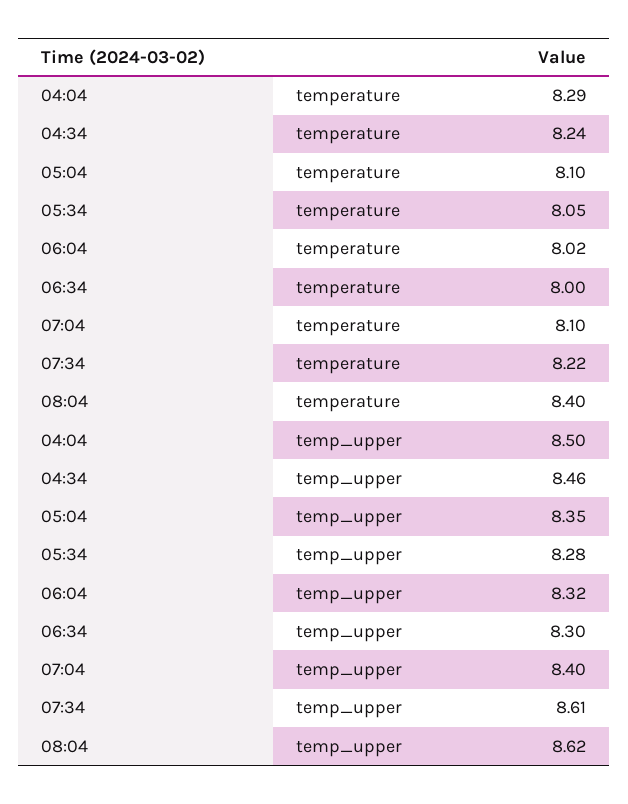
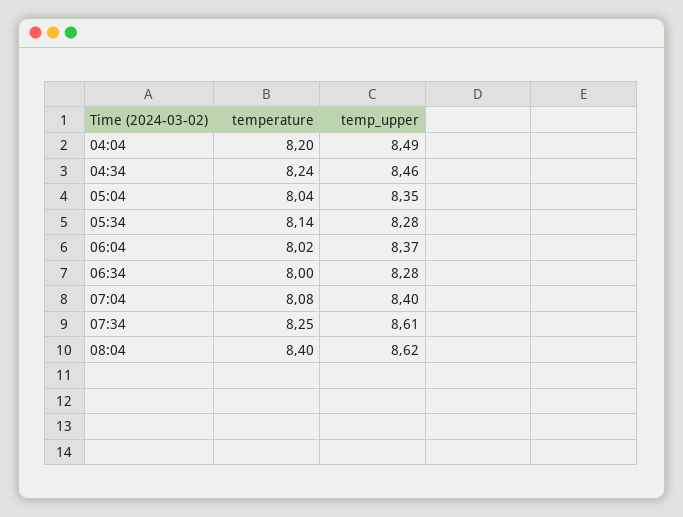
04:04, temperature: 8.29 -> 8.2
05:04, temperature: 8.1 -> 8.04
05:34, temperature: 8.05 -> 8.14
07:04, temperature: 8.1 -> 8.08
07:34, temperature: 8.22 -> 8.25
04:04, temp_upper: 8.5 -> 8.49
06:04, temp_upper: 8.32 -> 8.37
06:34, temp_upper: 8.3 -> 8.28

